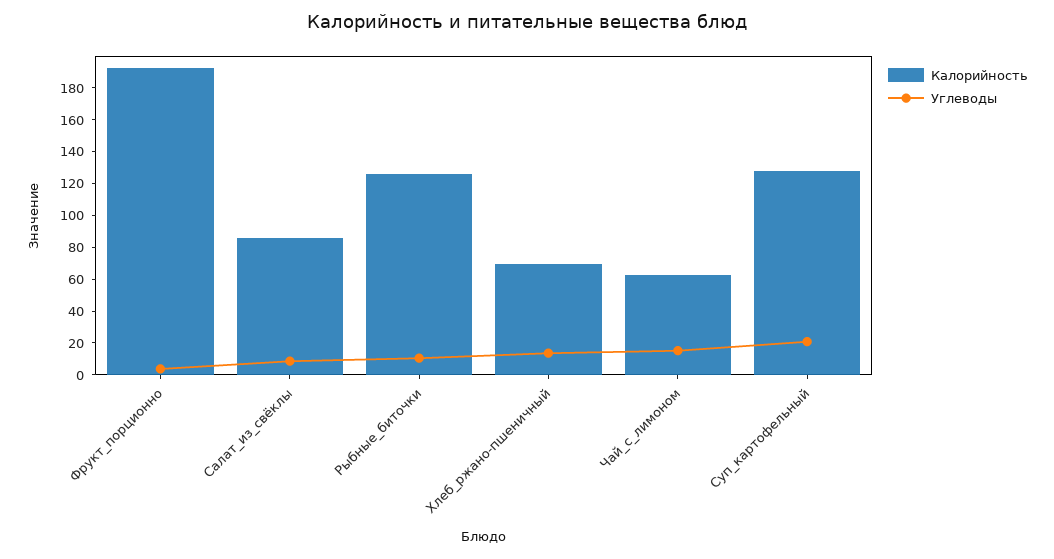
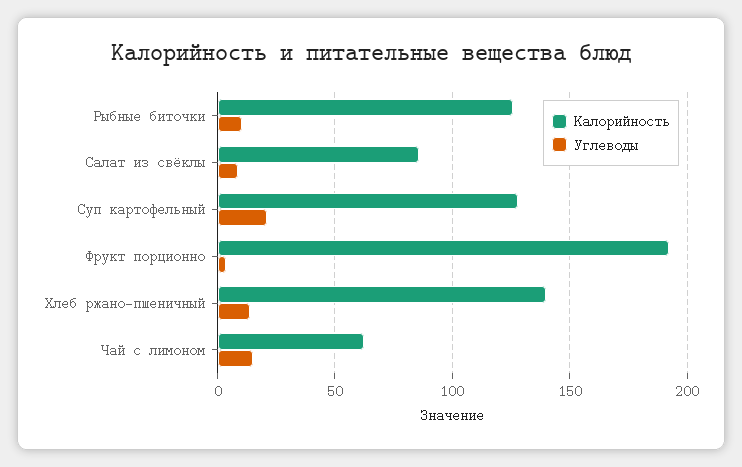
Калорийность, Хлеб_ржано-пшеничный: 70 -> 140

